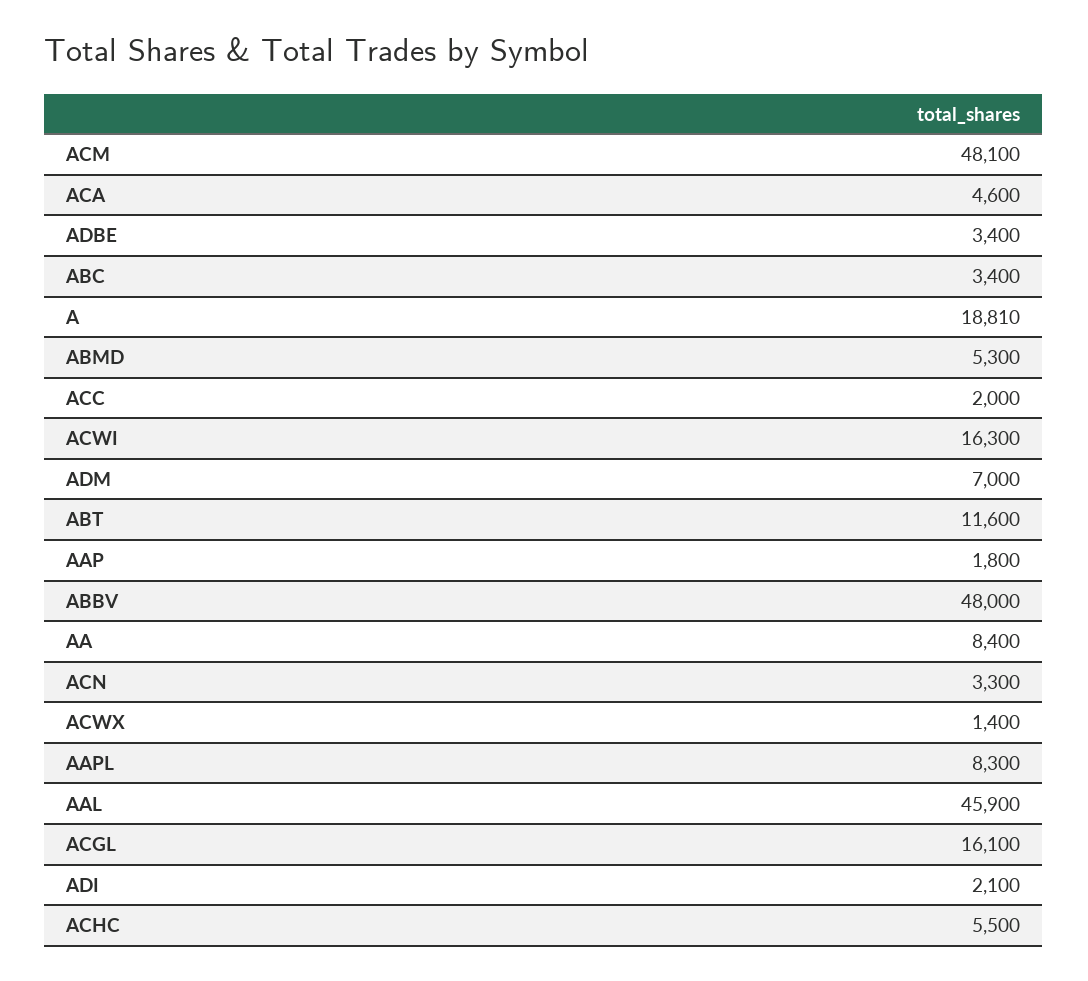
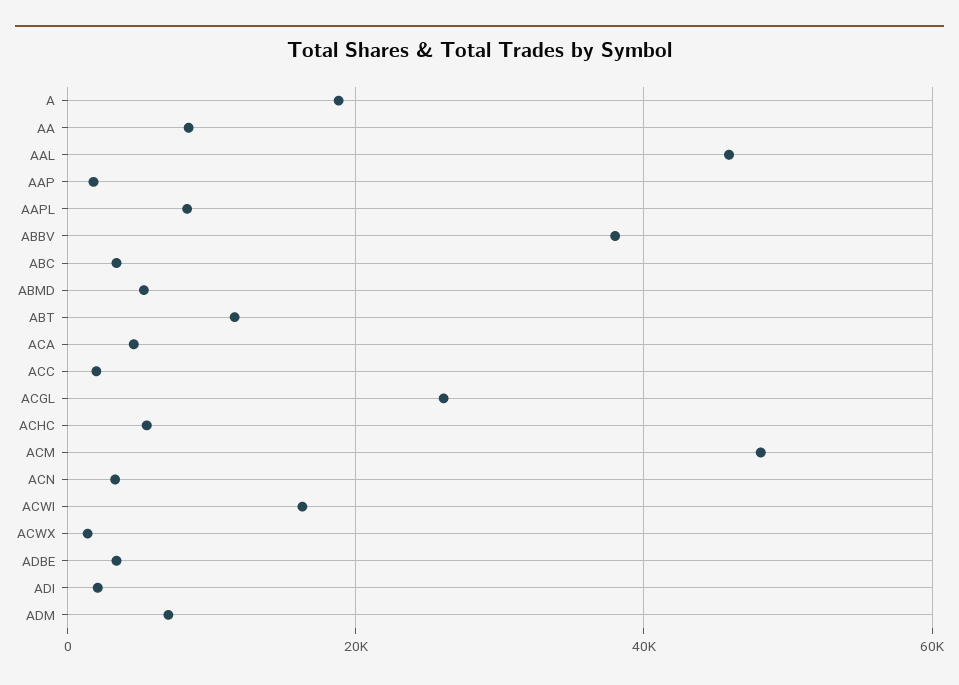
ABBV: 48000 -> 38000
ACGL: 16100 -> 26000

